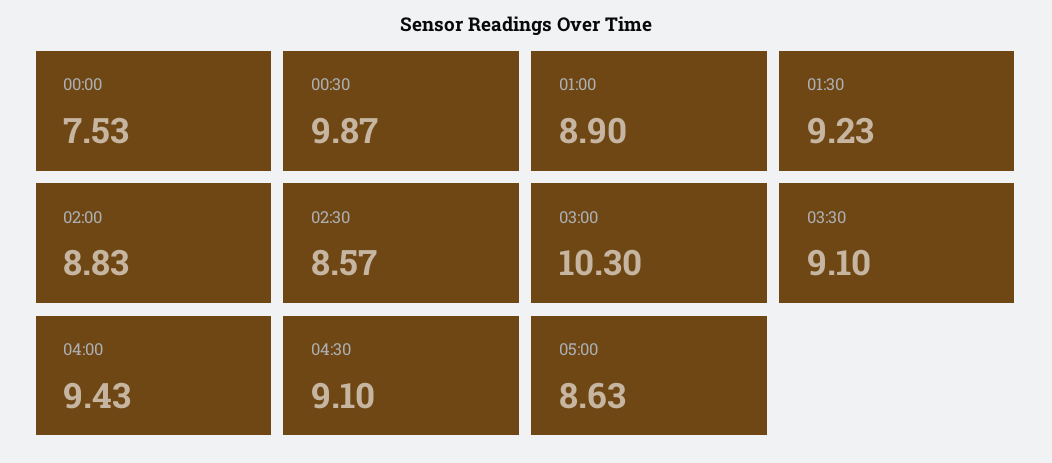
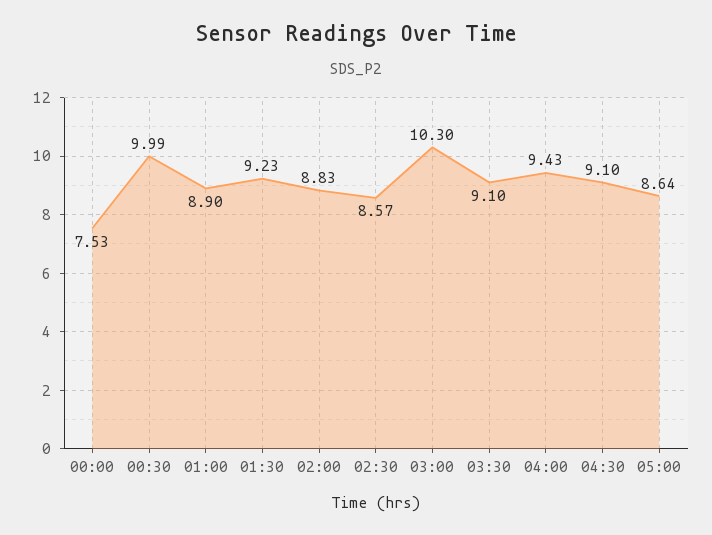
00:30: 9.87 -> 9.99
05:00: 8.63 -> 8.64

